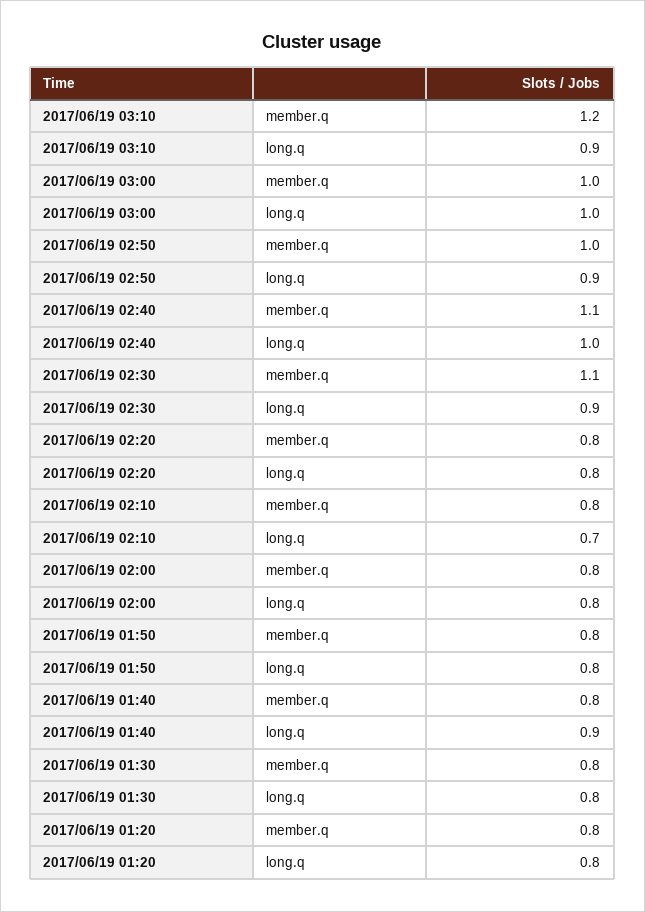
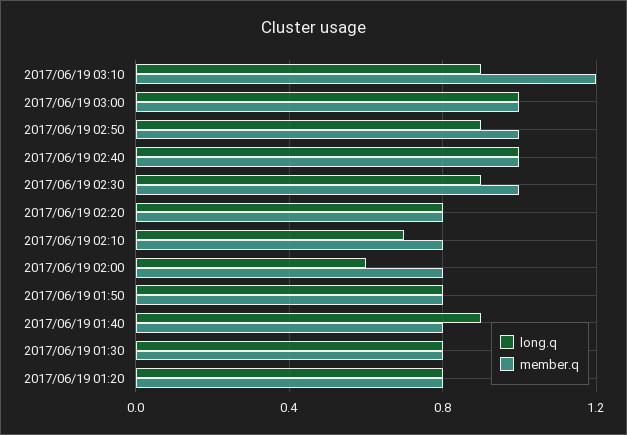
member.q, 2017/06/19 02:40: 1.1 -> 1
member.q, 2017/06/19 02:30: 1.1 -> 1
long.q, 2017/06/19 02:00: 0.8 -> 0.6

